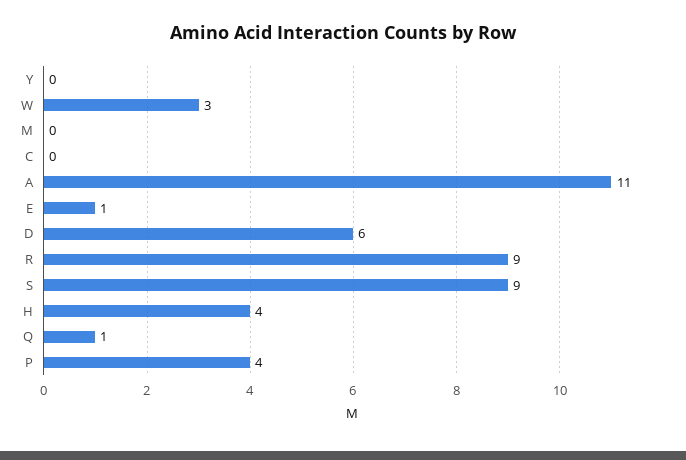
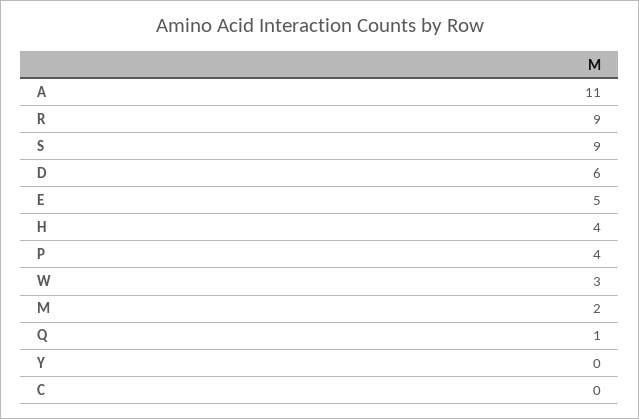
M: 0 -> 2
E: 1 -> 5

